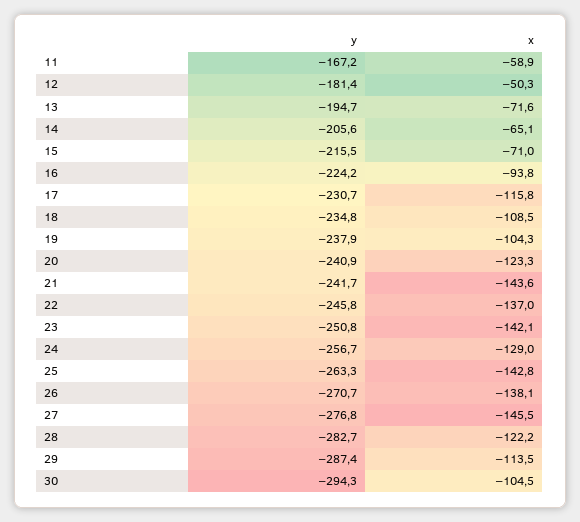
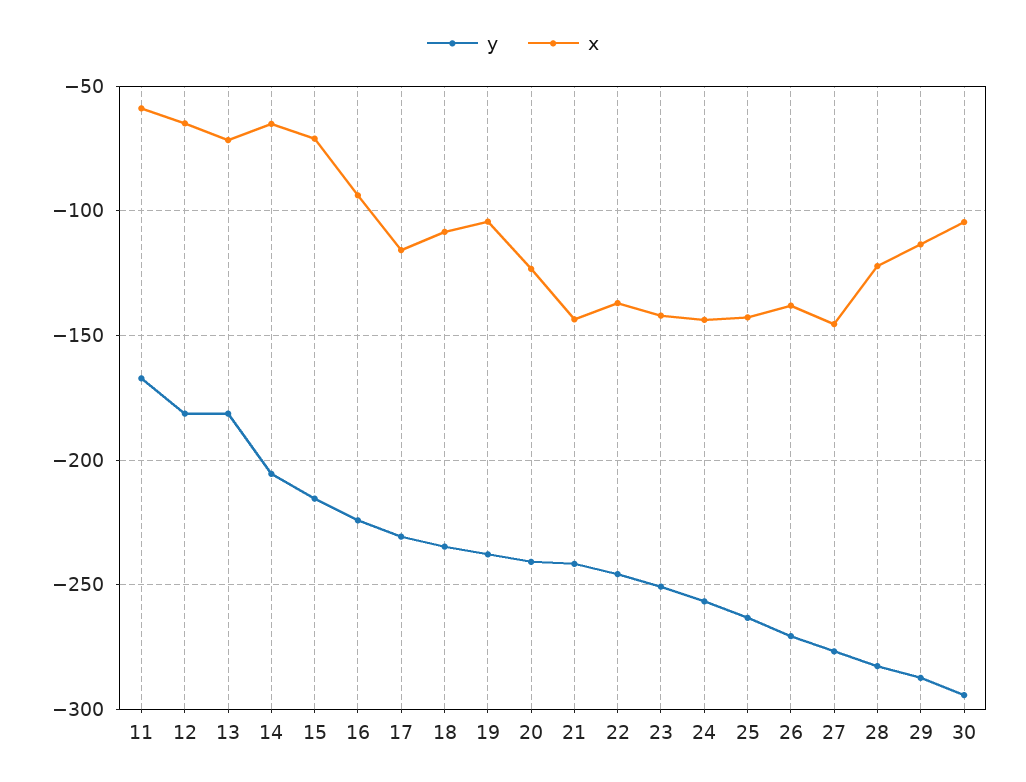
x, 12: -50.3 -> -65
y, 13: -194.7 -> -180
x, 24: -129 -> -145

